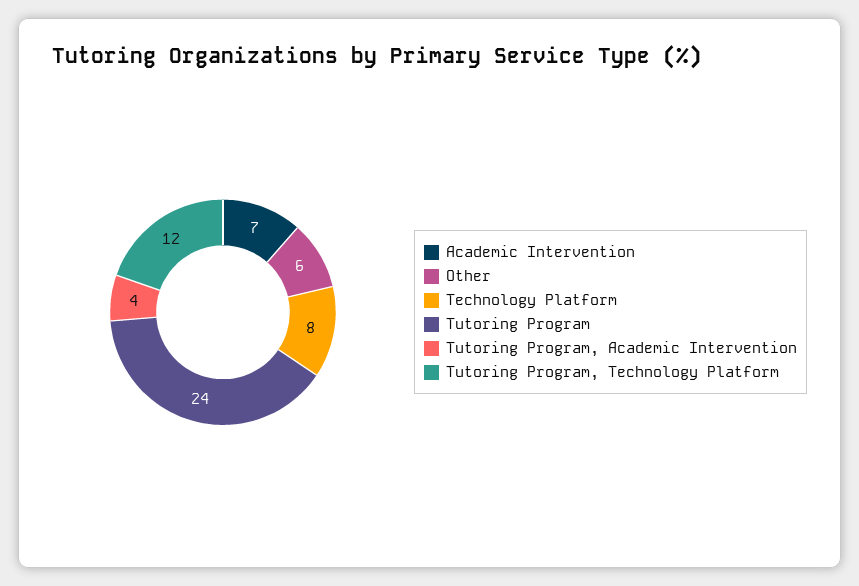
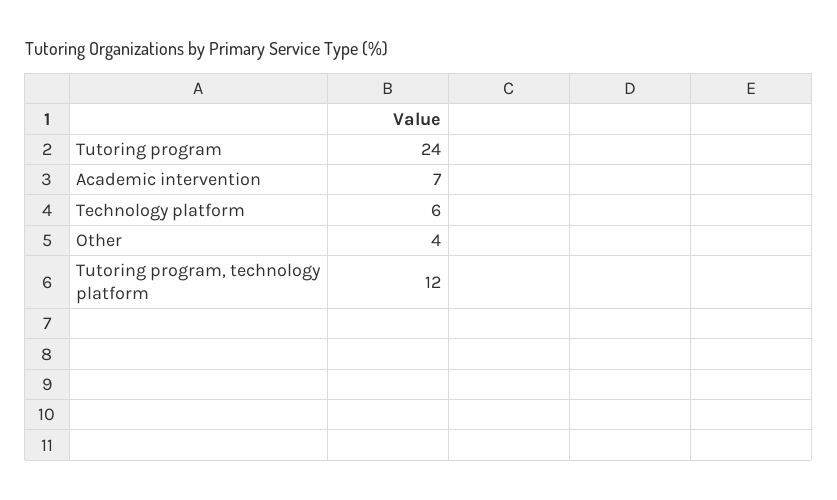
Other: 6 -> 4
Technology Platform: 8 -> 6
Tutoring Program, Academic Intervention: 4 -> none

